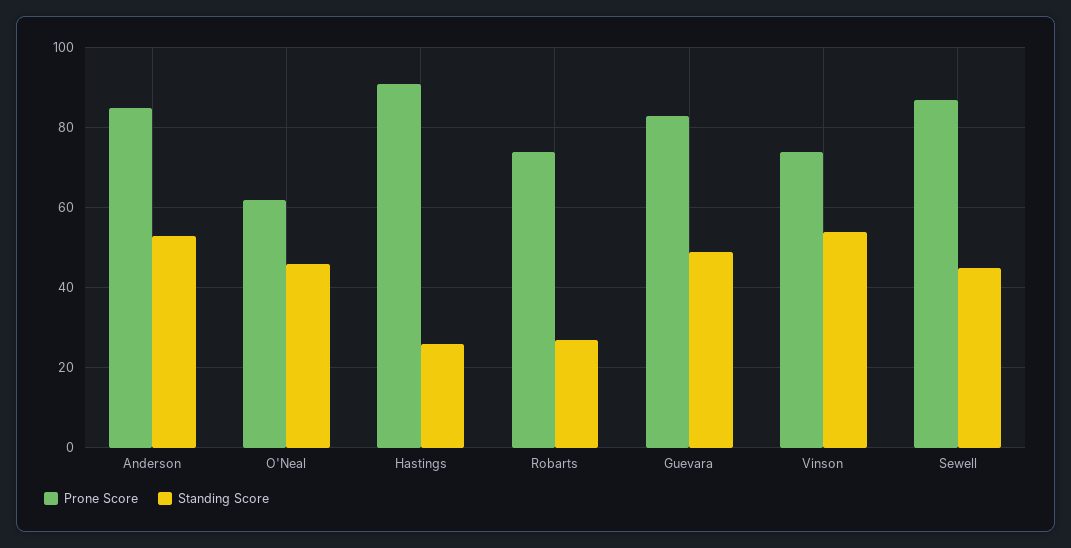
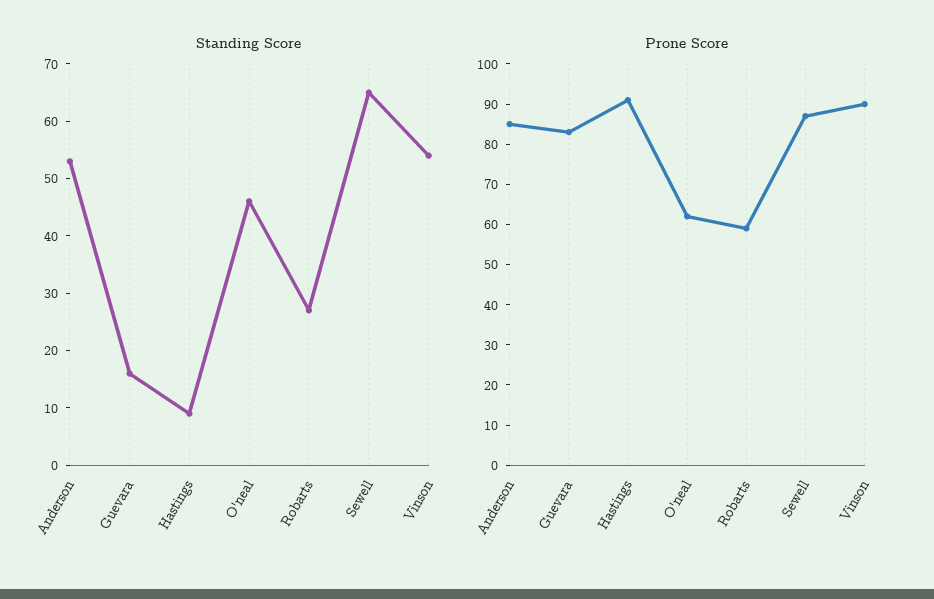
Standing Score, Hastings: 25 -> 10
Prone Score, Robarts: 75 -> 60
Standing Score, Guevara: 50 -> 15
Prone Score, Vinson: 75 -> 90
Standing Score, Sewell: 45 -> 65

